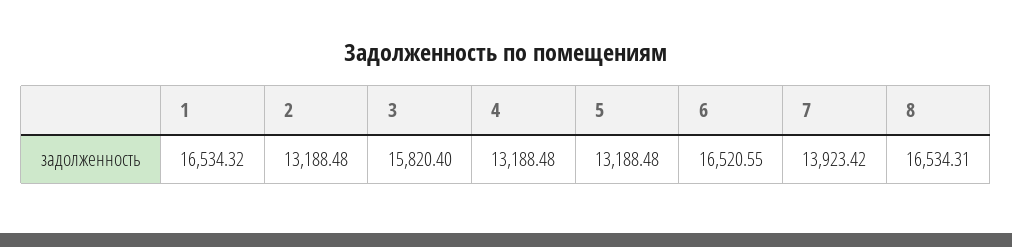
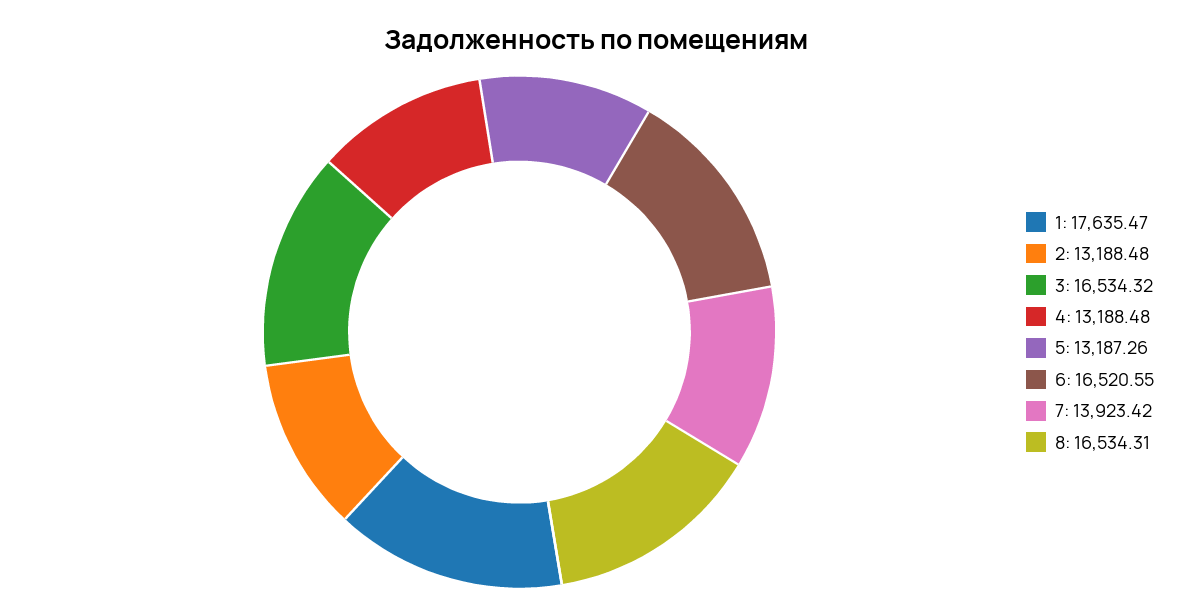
1: 16534.32 -> 17635.47
3: 15820.4 -> 16534.32
5: 13188.48 -> 13187.26

